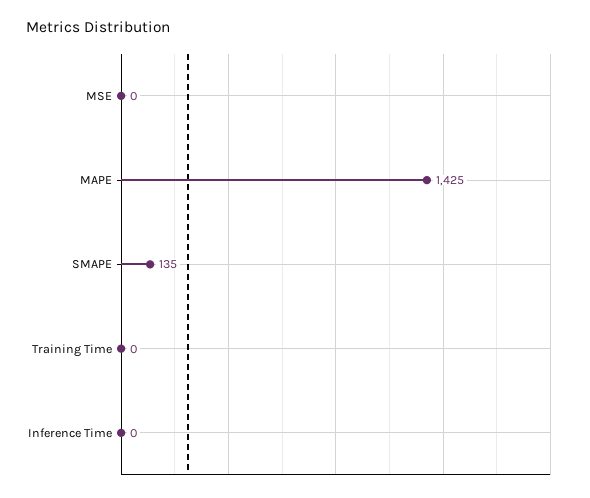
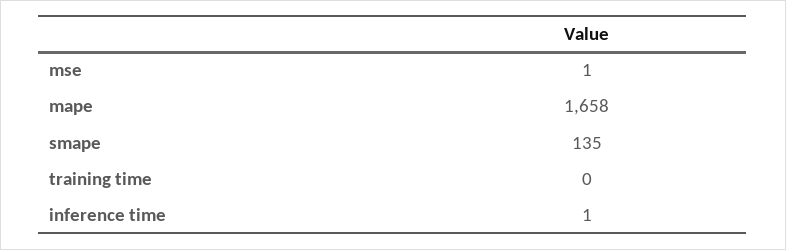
MSE: 0 -> 1
MAPE: 1425 -> 1658
Inference Time: 0 -> 1

